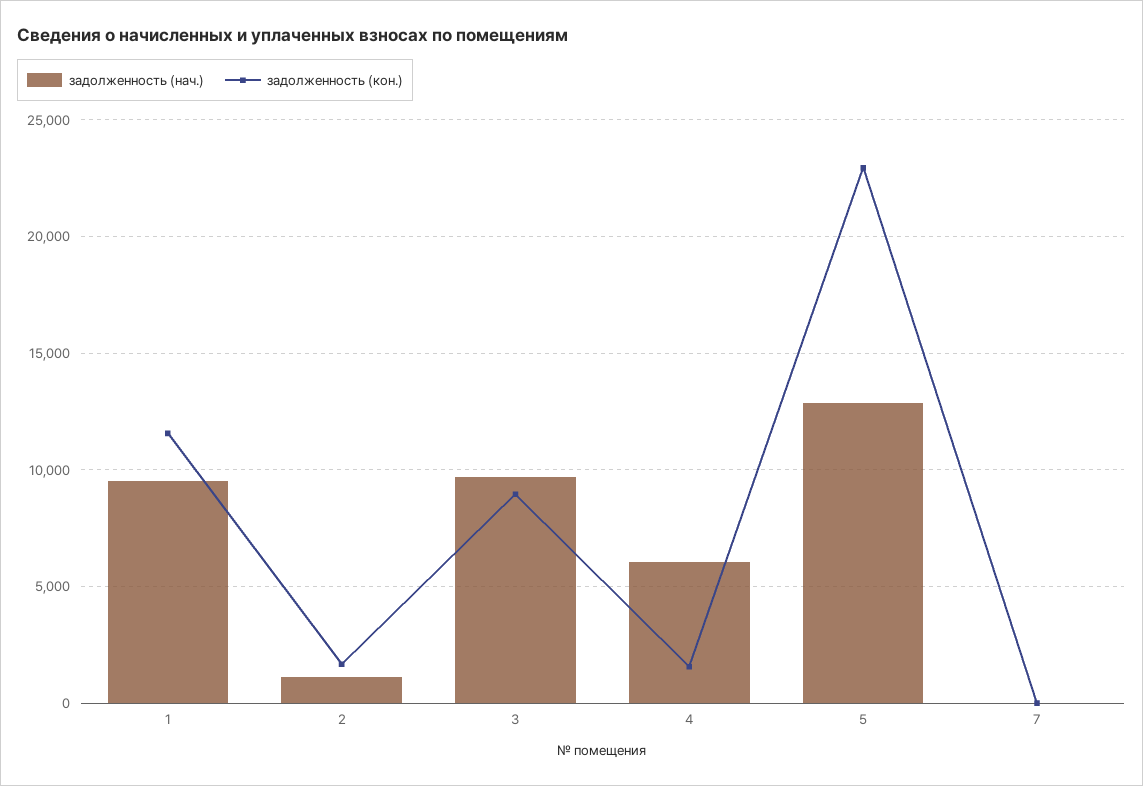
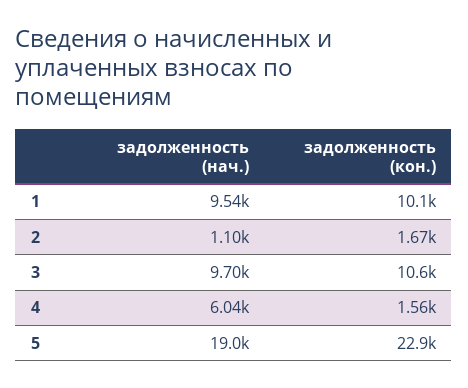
задолженность (кон.), 1: 11500 -> 10100
задолженность (кон.), 3: 9000 -> 10600
задолженность (нач.), 5: 13000 -> 19000
задолженность (нач.), 7: 0 -> none
задолженность (кон.), 7: 0 -> none

